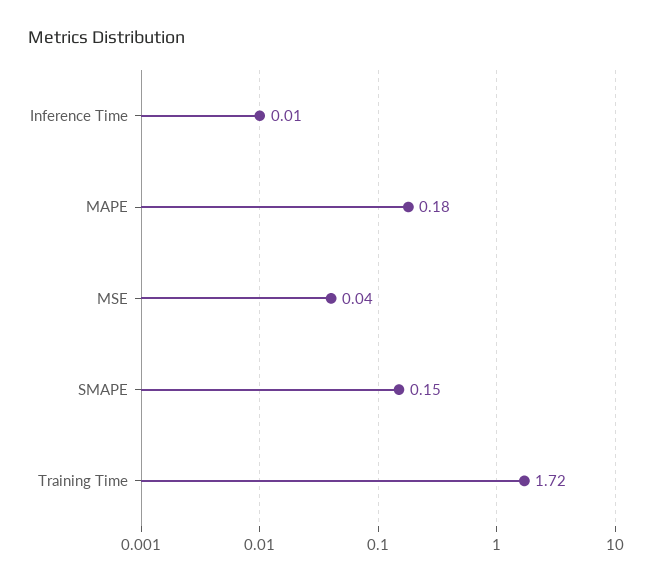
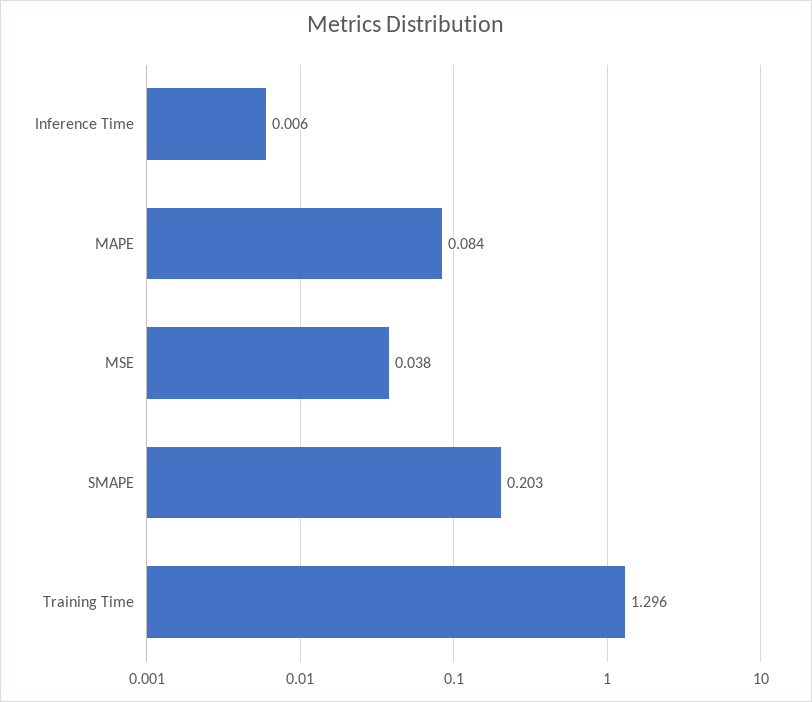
MAPE: 0.18 -> 0.084
SMAPE: 0.15 -> 0.203
Training Time: 1.72 -> 1.296

